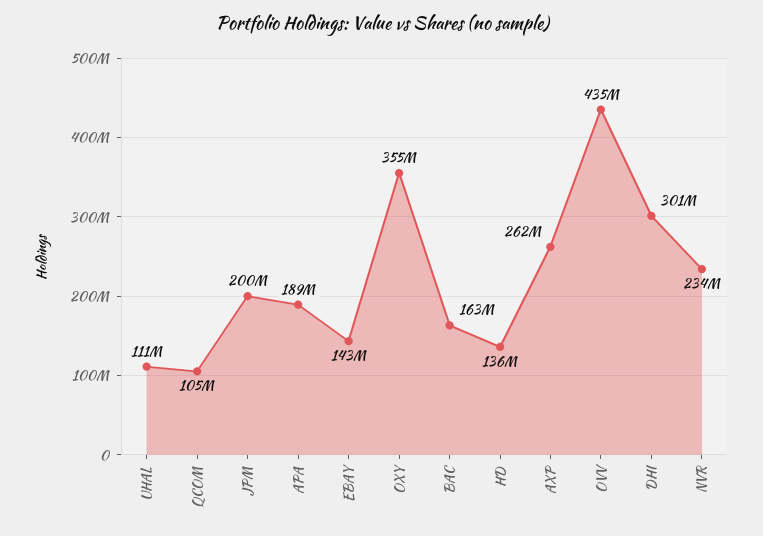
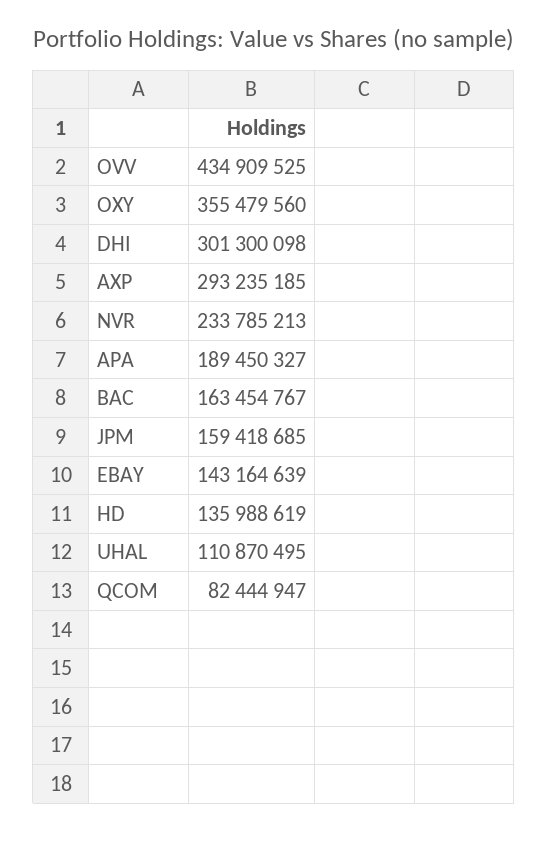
QCOM: 105000000 -> 82444947
JPM: 200000000 -> 159418685
AXP: 262000000 -> 293235185

